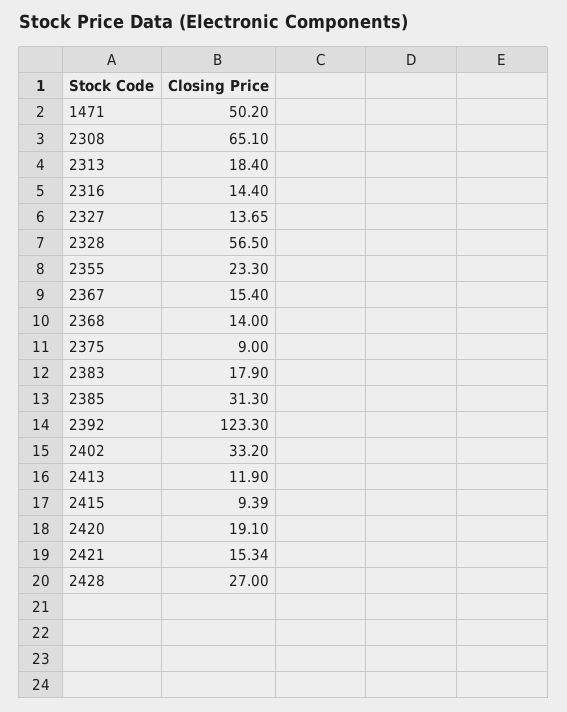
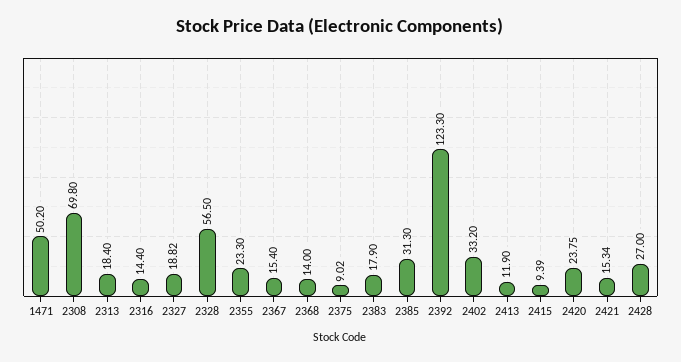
2308: 65.1 -> 69.8
2327: 13.65 -> 18.82
2375: 9 -> 9.02
2420: 19.1 -> 23.75

